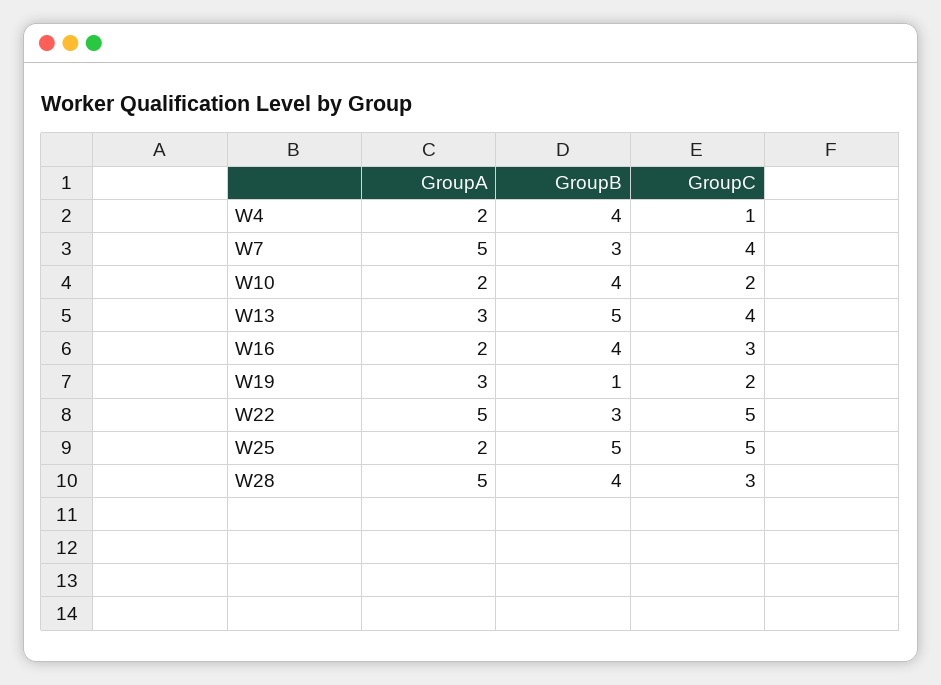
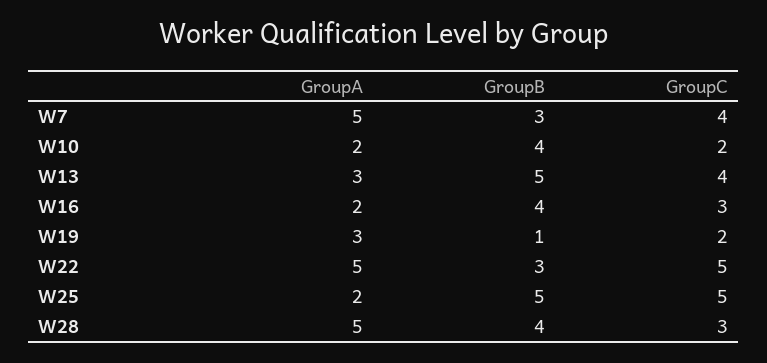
GroupA, W4: 2 -> none
GroupB, W4: 4 -> none
GroupC, W4: 1 -> none

